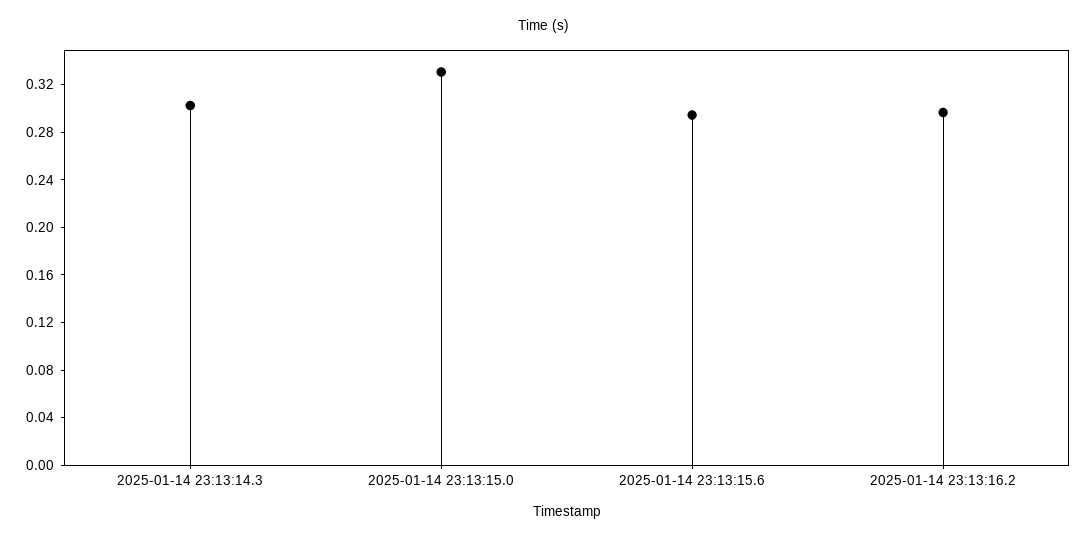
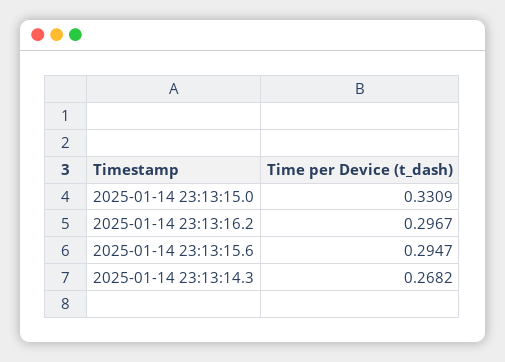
2025-01-14 23:13:14.3: 0.3 -> 0.2682

